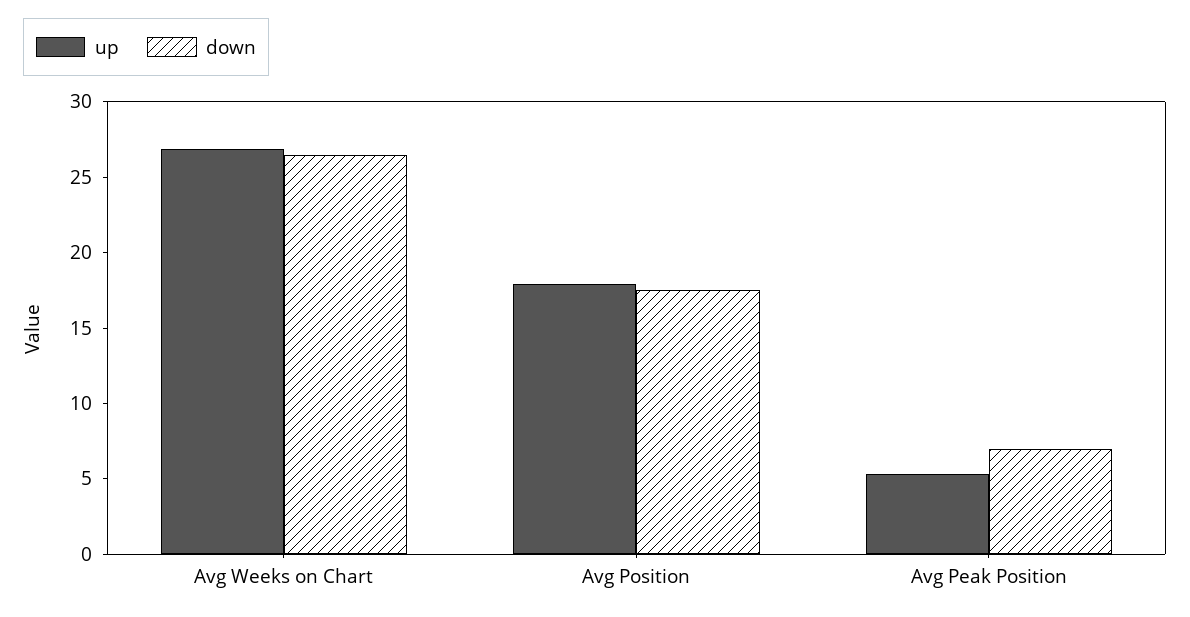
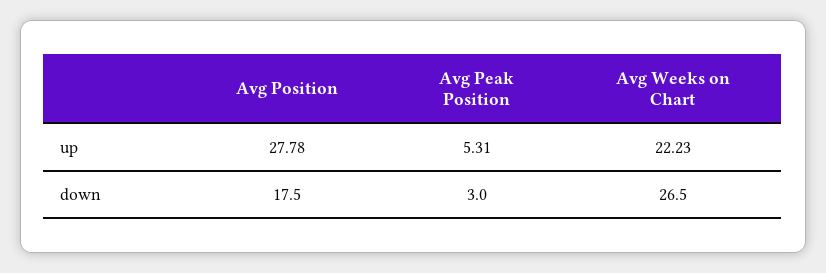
up, Avg Weeks on Chart: 27 -> 22.23
up, Avg Position: 18 -> 27.78
down, Avg Peak Position: 7 -> 3

